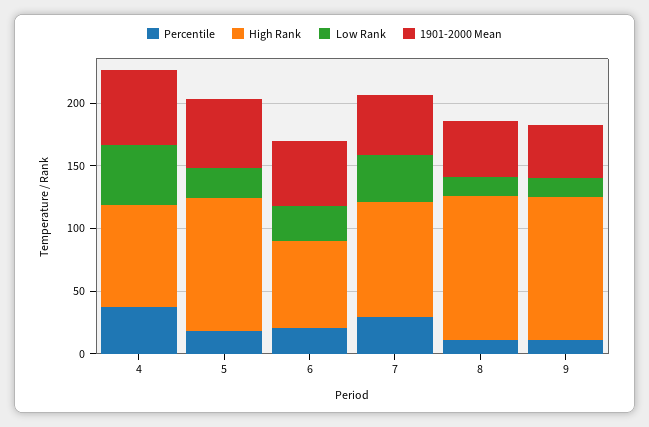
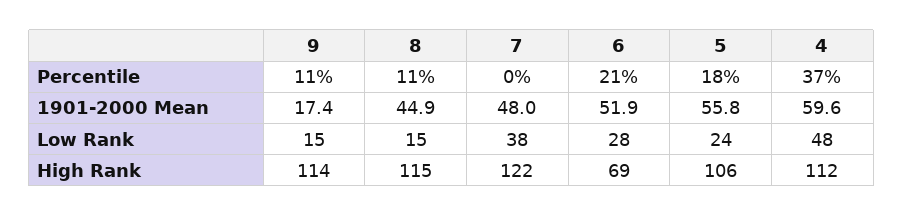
High Rank, 4: 80 -> 112
Percentile, 7: 30 -> 0
High Rank, 7: 90 -> 122
1901-2000 Mean, 9: 40 -> 17.4

